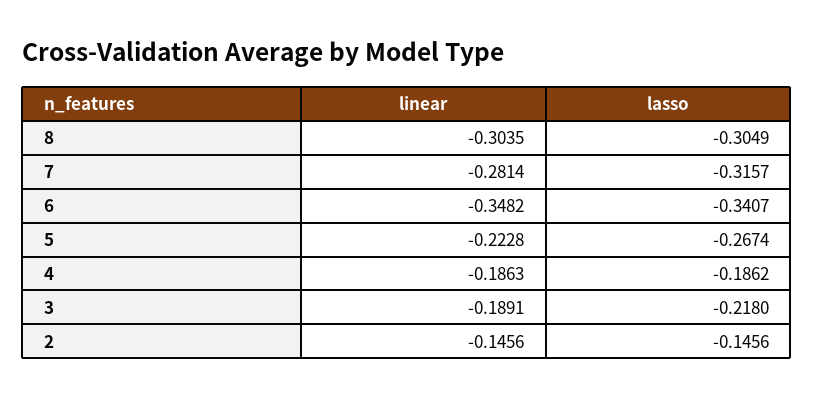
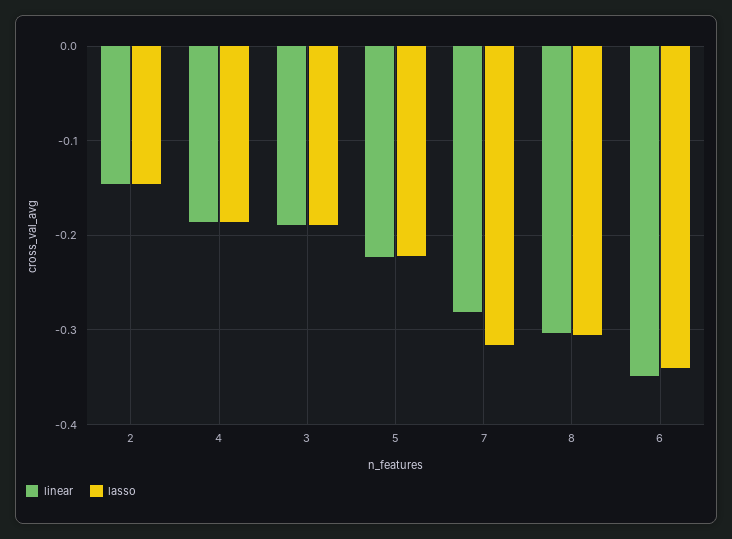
lasso, 5: -0.2674 -> -0.22
lasso, 3: -0.218 -> -0.19

